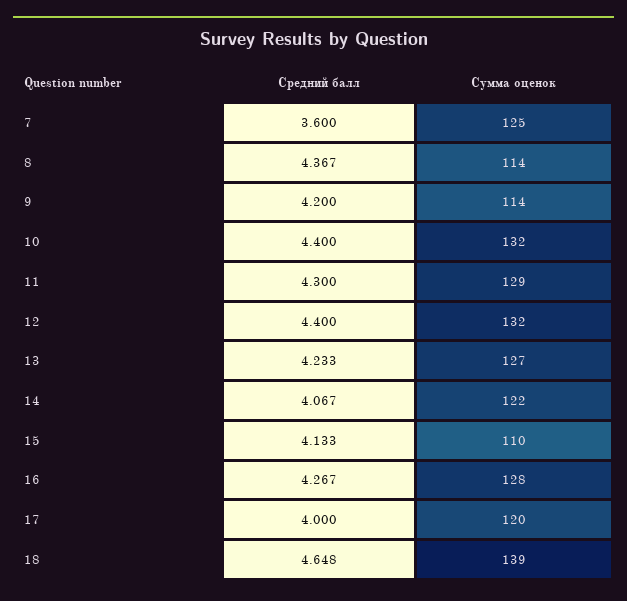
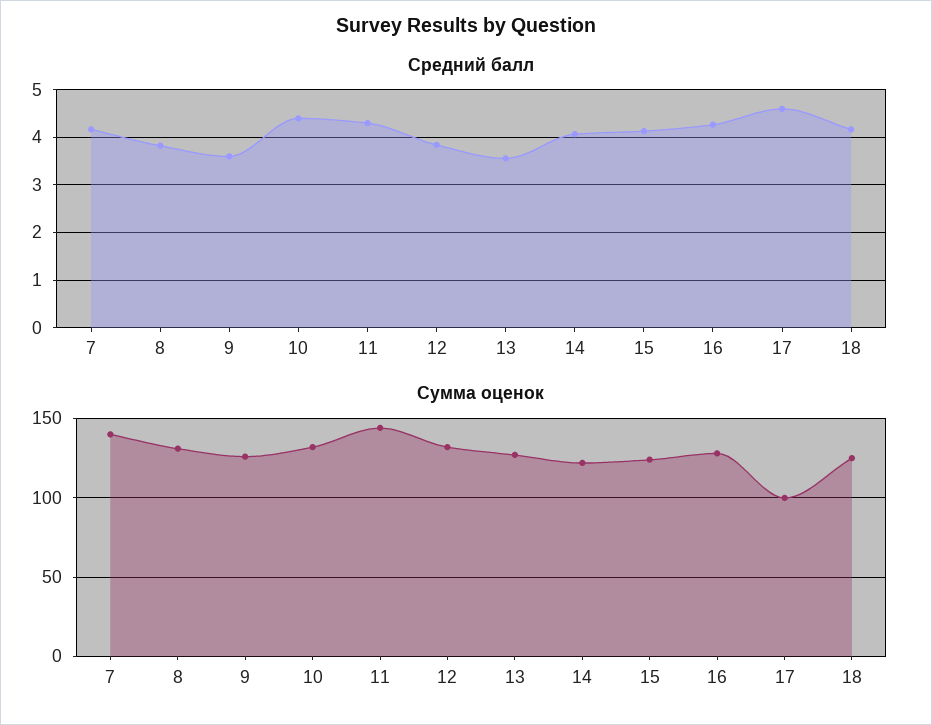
Средний балл, 7: 3.6 -> 4.2
Сумма оценок, 7: 125 -> 140
Средний балл, 8: 4.367 -> 3.8
Сумма оценок, 8: 114 -> 130
Средний балл, 9: 4.2 -> 3.6
Сумма оценок, 9: 114 -> 125
Сумма оценок, 11: 129 -> 145
Средний балл, 12: 4.4 -> 3.8
Средний балл, 13: 4.233 -> 3.6
Сумма оценок, 15: 110 -> 125
Средний балл, 17: 4 -> 4.6
Сумма оценок, 17: 120 -> 100
Средний балл, 18: 4.648 -> 4.2
Сумма оценок, 18: 139 -> 125

